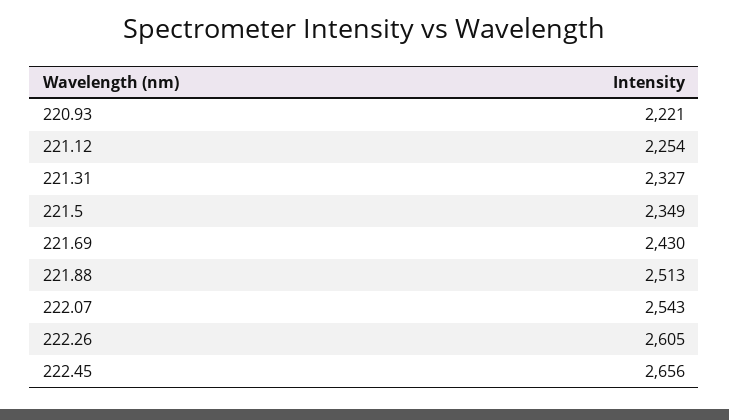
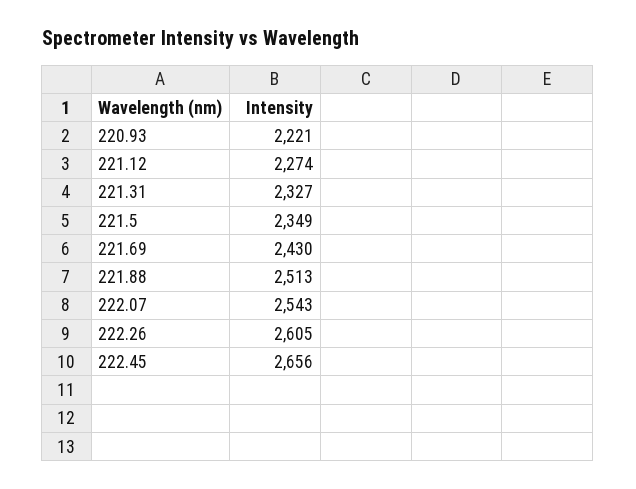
221.12: 2254 -> 2274

